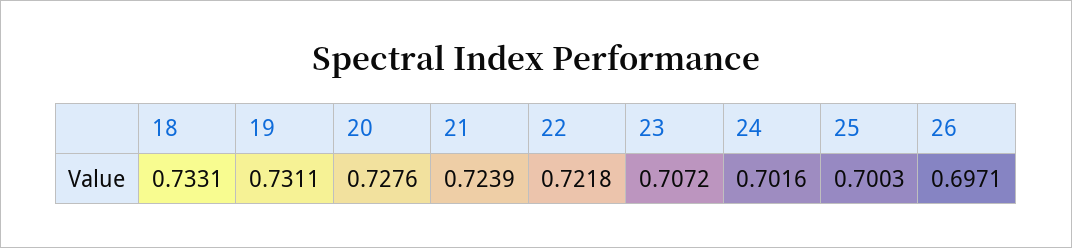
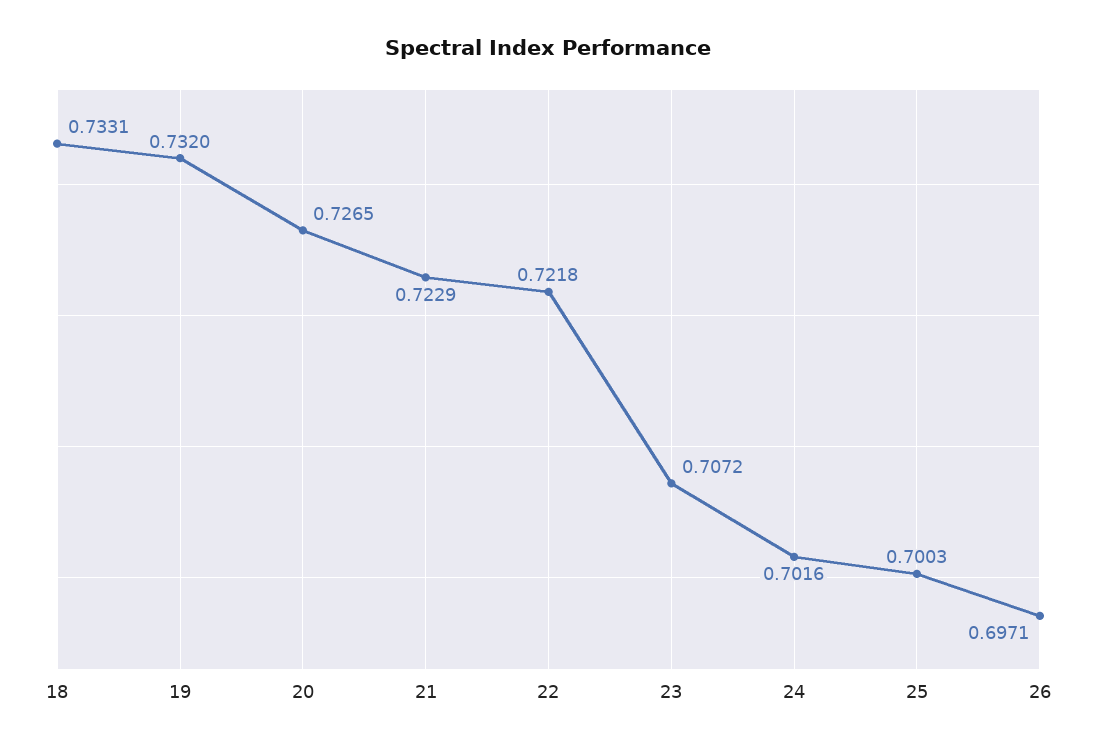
19: 0.7311 -> 0.732
20: 0.7276 -> 0.7265
21: 0.7239 -> 0.7229

